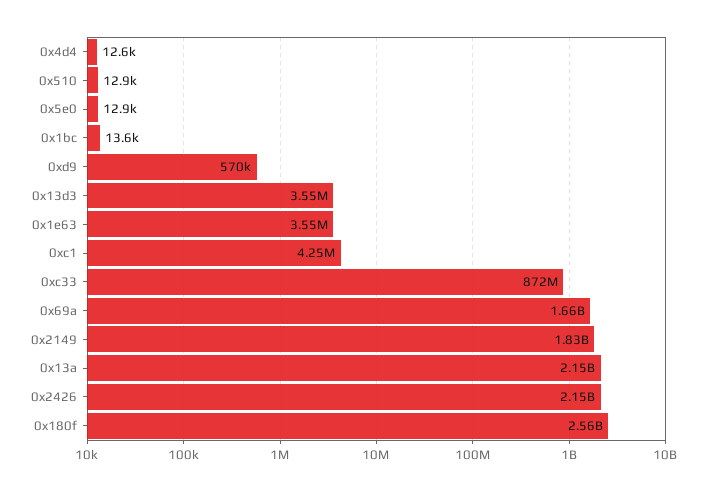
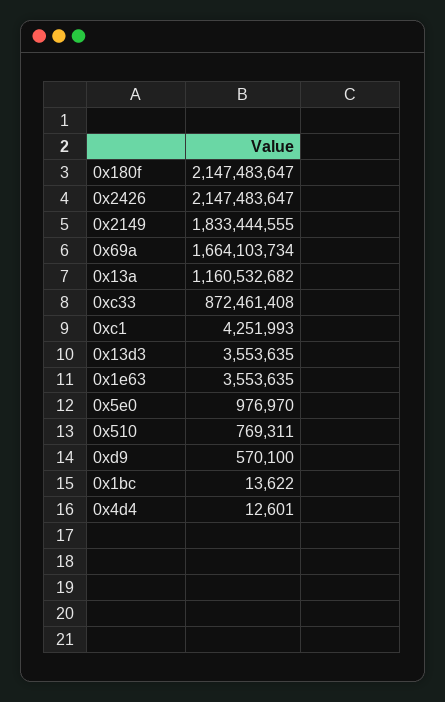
0x510: 12900 -> 769311
0x5e0: 12900 -> 976970
0x13a: 2150000000 -> 1160532682
0x180f: 2560000000 -> 2147483647

